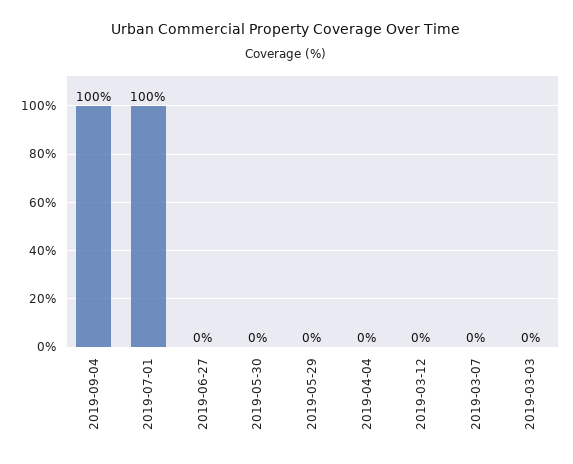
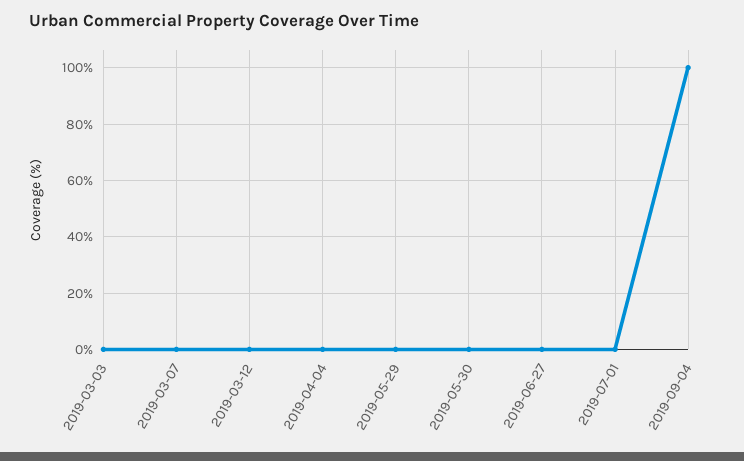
2019-07-01: 100 -> 0

